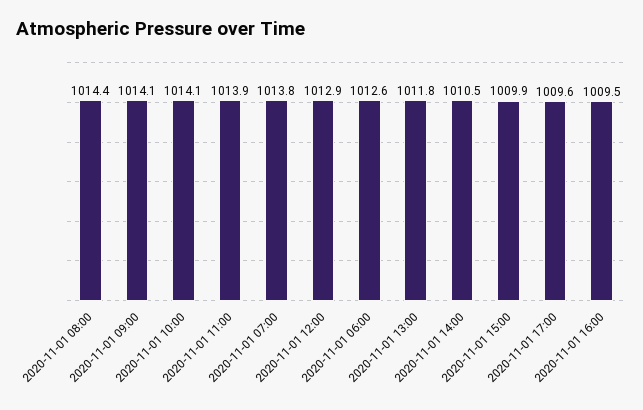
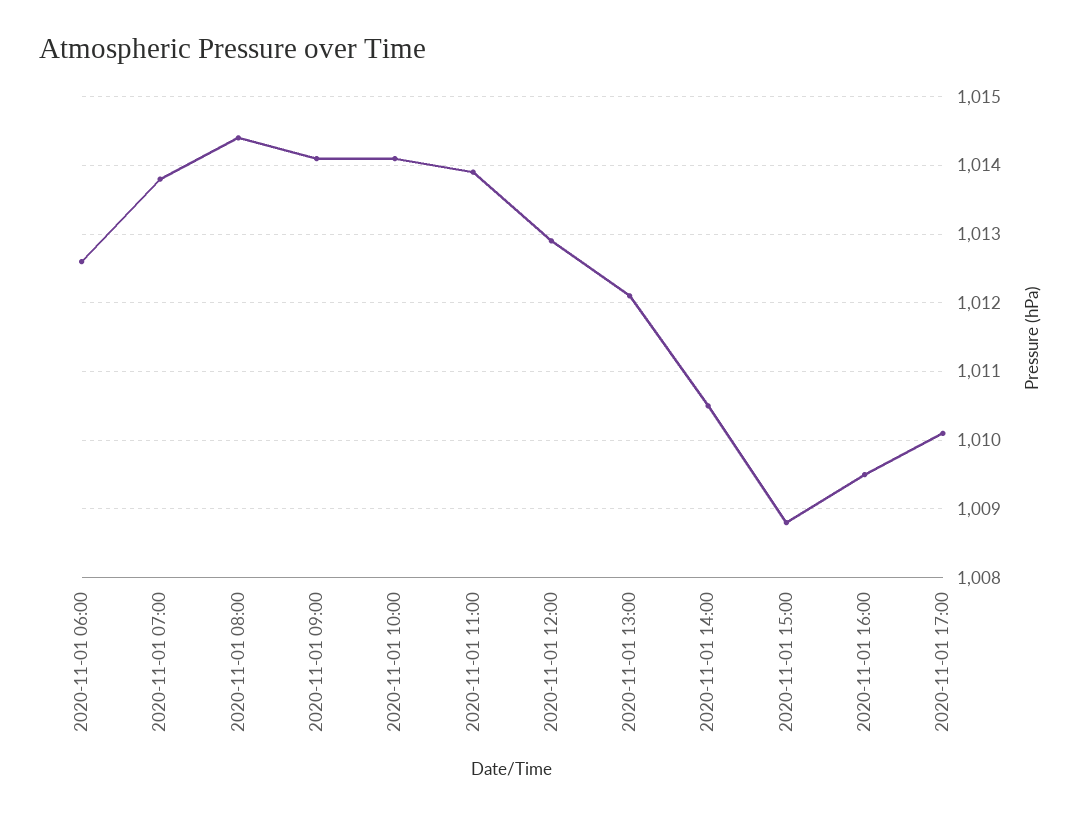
2020-11-01 13:00: 1011.8 -> 1012.1
2020-11-01 15:00: 1009.9 -> 1008.8
2020-11-01 17:00: 1009.6 -> 1010.1

